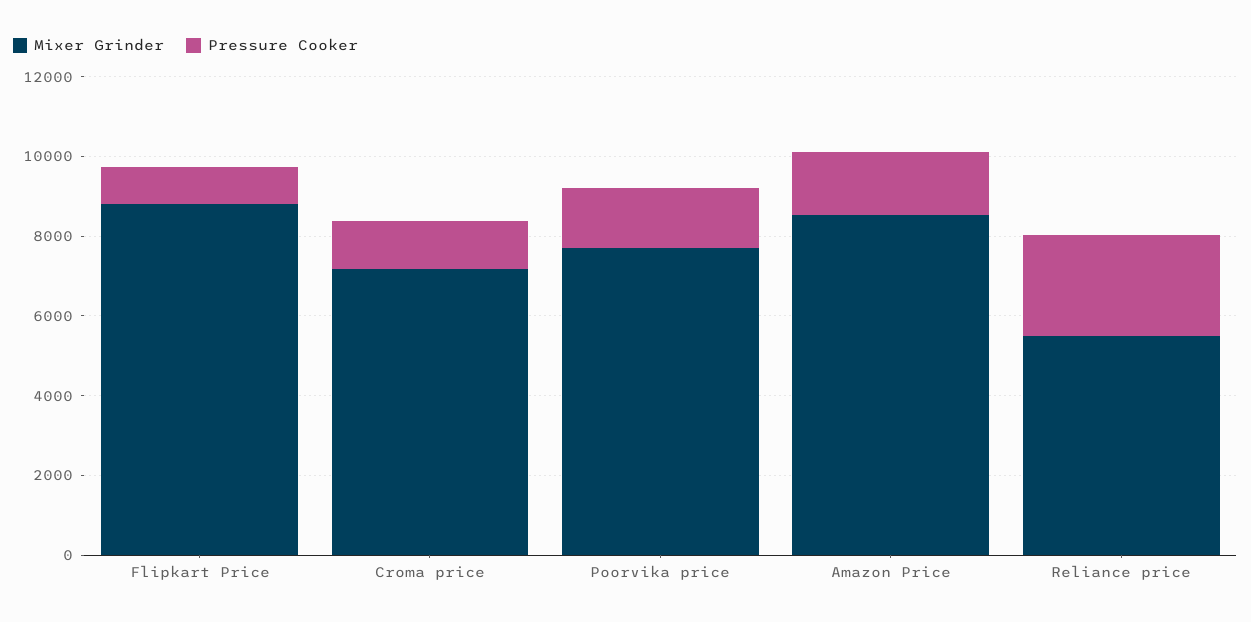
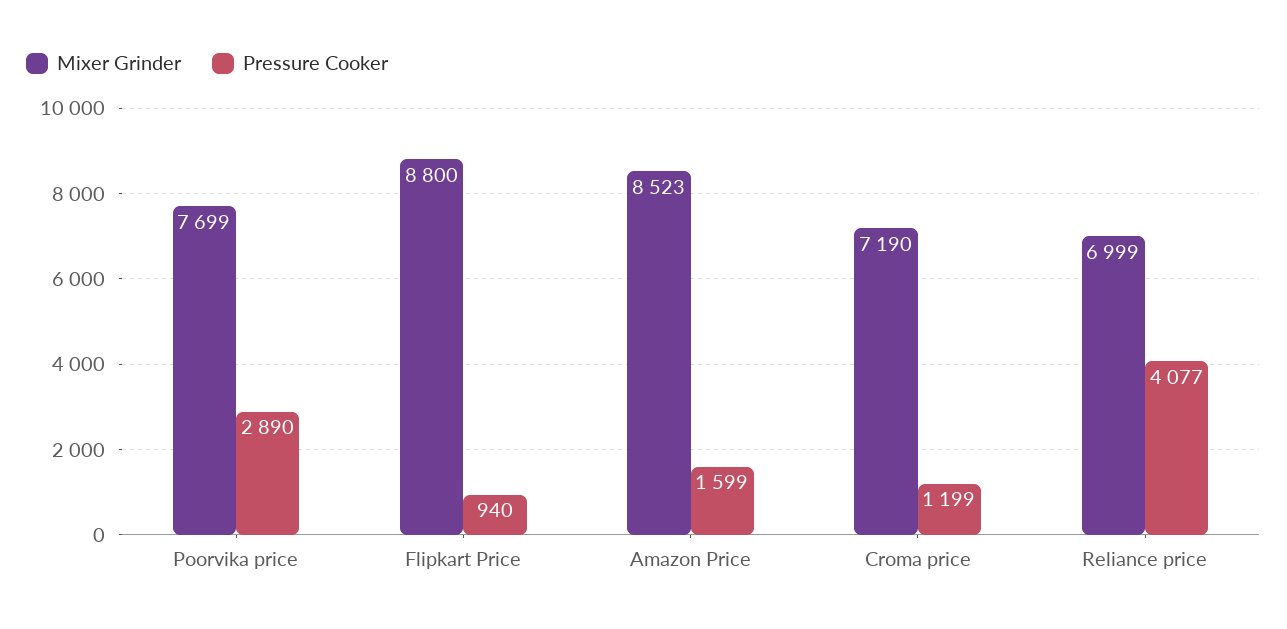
Pressure Cooker, Poorvika price: 1500 -> 2890
Mixer Grinder, Reliance price: 5500 -> 6999
Pressure Cooker, Reliance price: 2500 -> 4077

